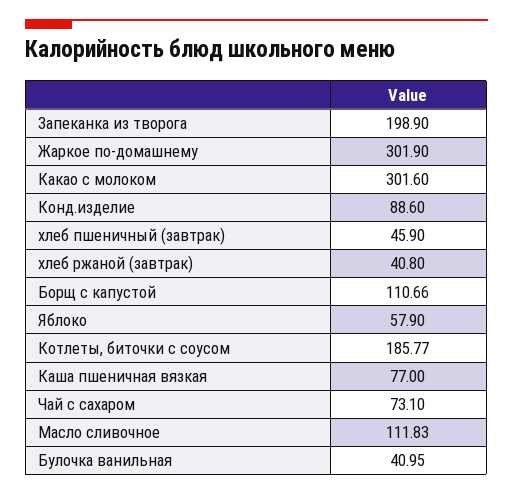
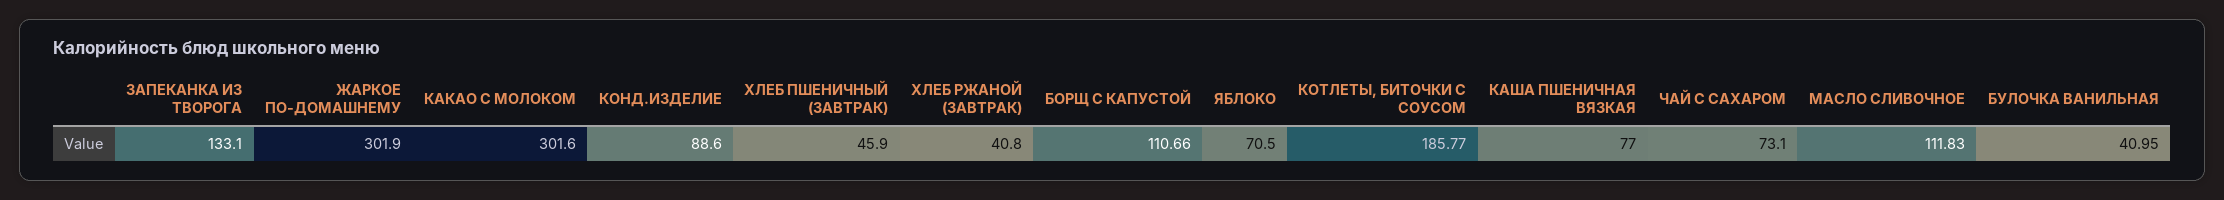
Запеканка из творога: 198.9 -> 133.1
Яблоко: 57.9 -> 70.5

